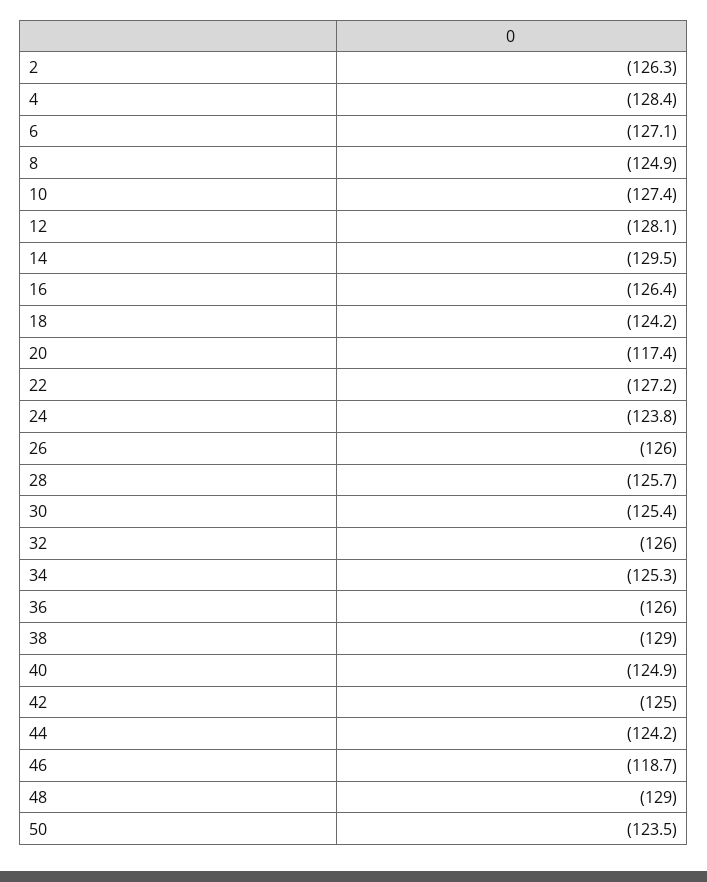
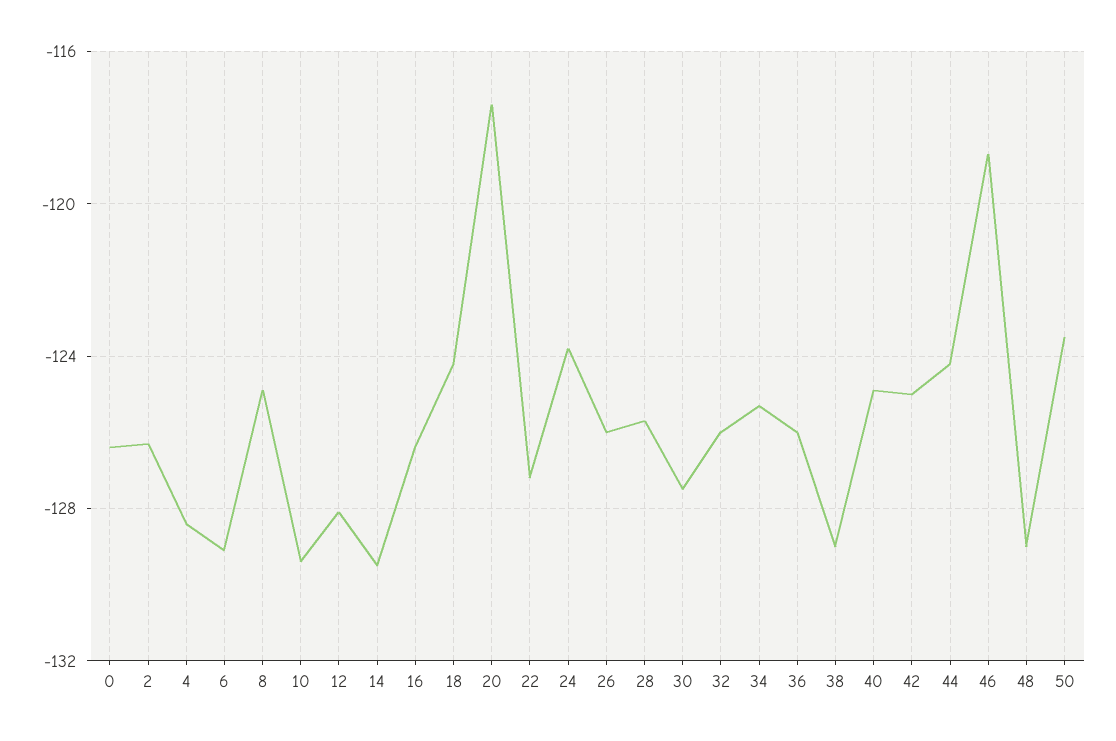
6: -127.1 -> -129
10: -127.4 -> -129.5
30: -125.4 -> -127.5
0: none -> -126.5

